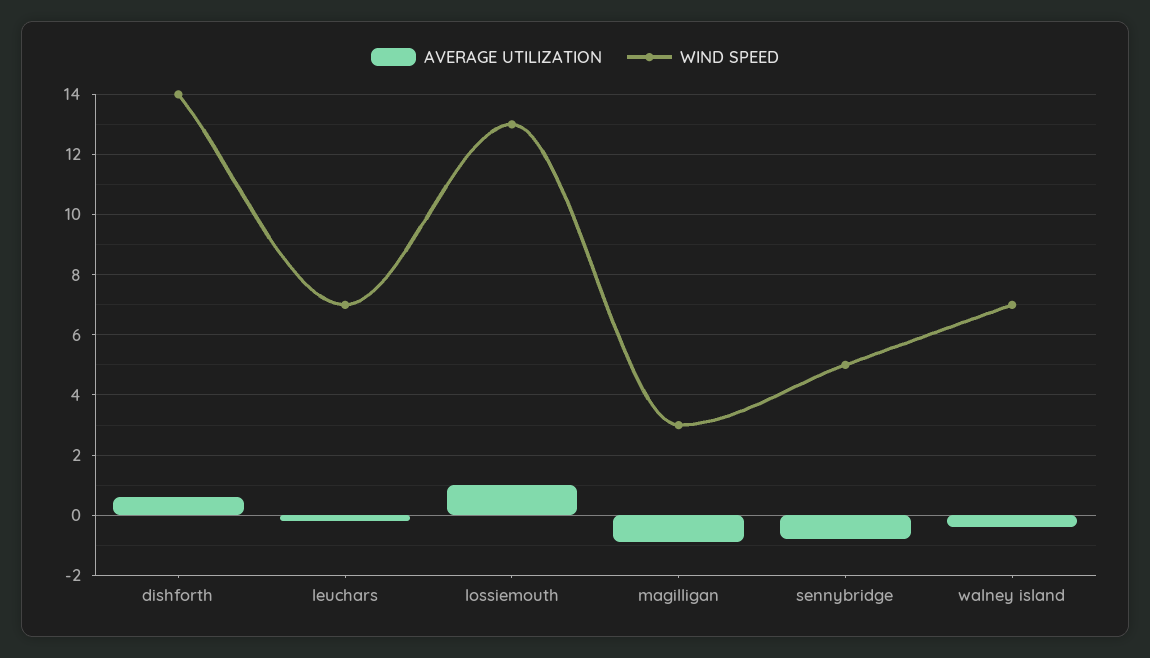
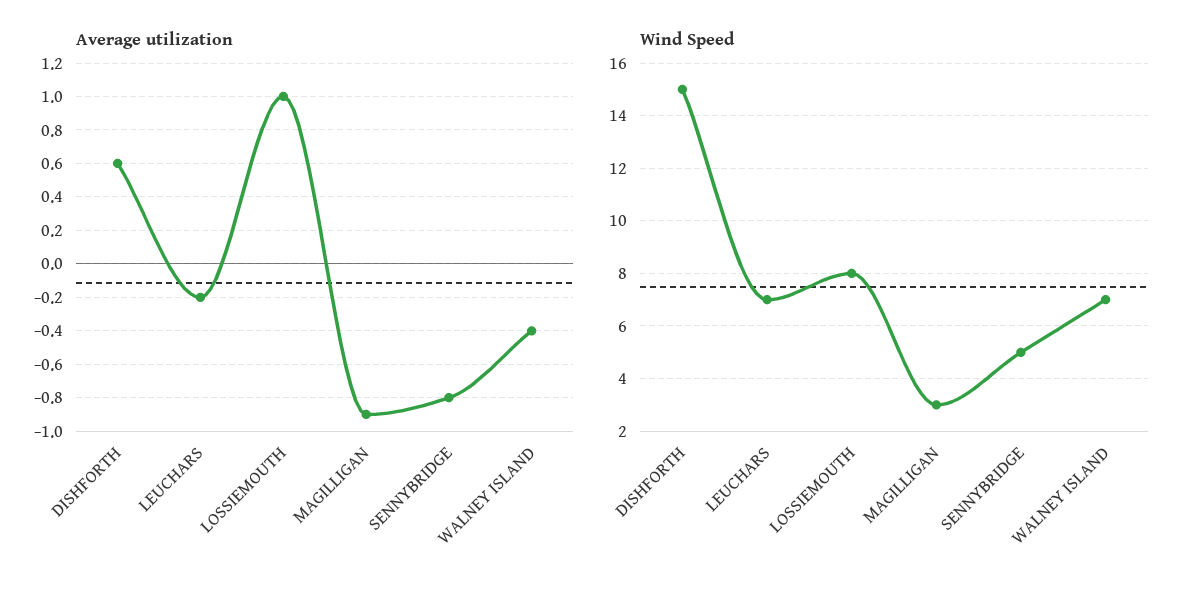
WIND SPEED, dishforth: 14 -> 15
WIND SPEED, lossiemouth: 13 -> 8

